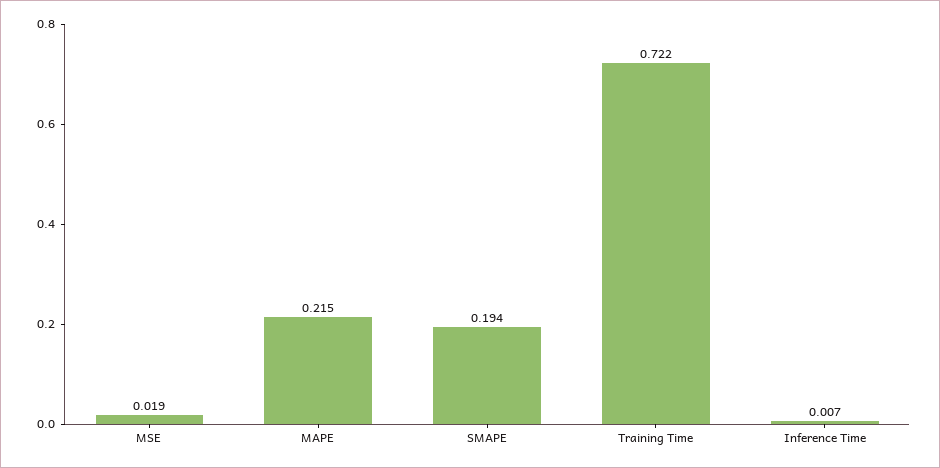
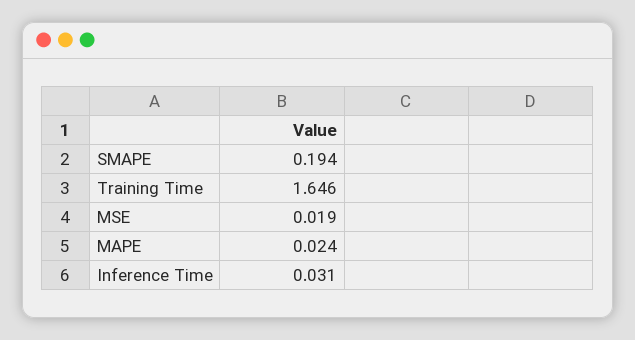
MAPE: 0.215 -> 0.024
Training Time: 0.722 -> 1.646
Inference Time: 0.007 -> 0.031

